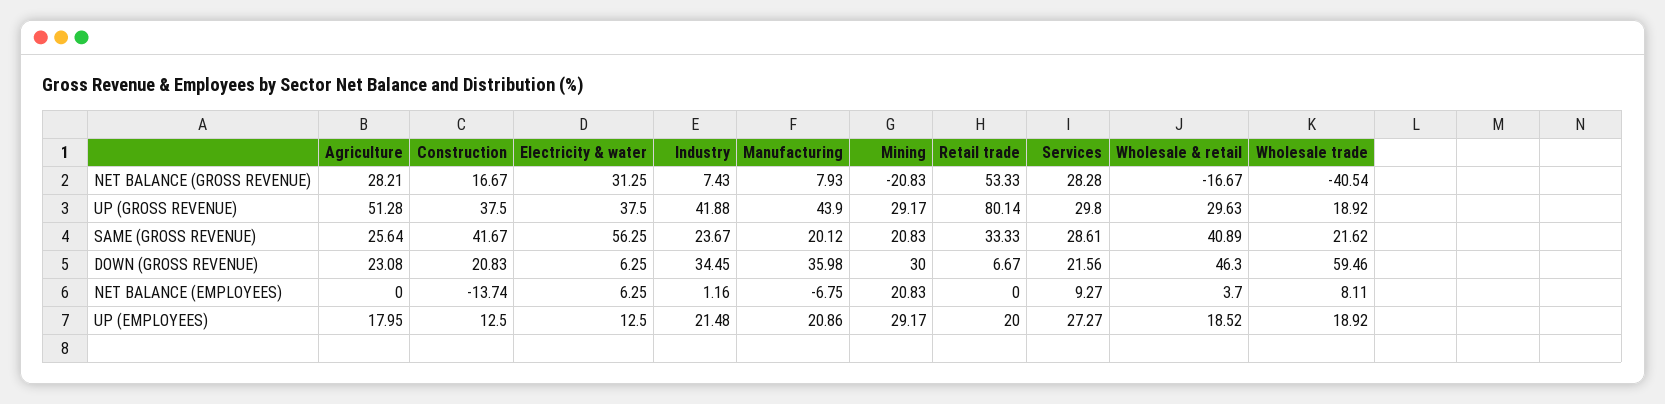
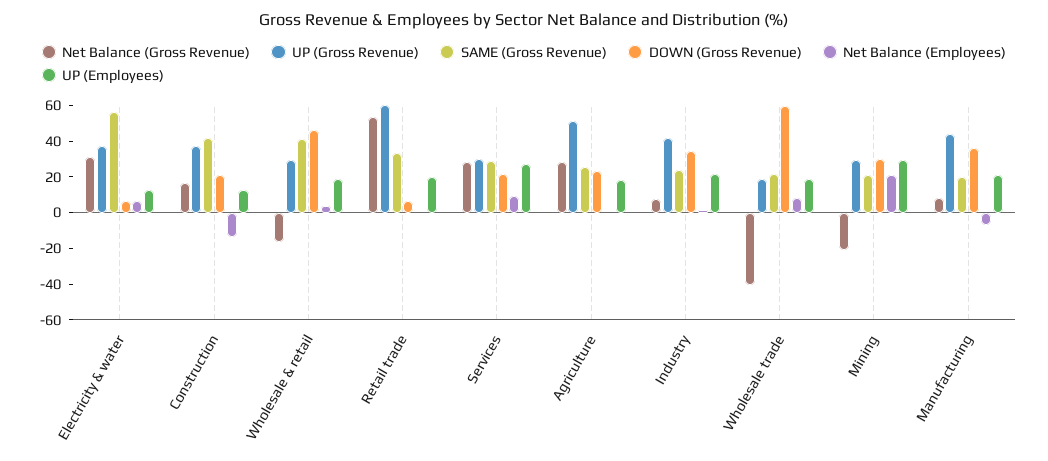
UP (GROSS REVENUE), Retail trade: 80.14 -> 60

